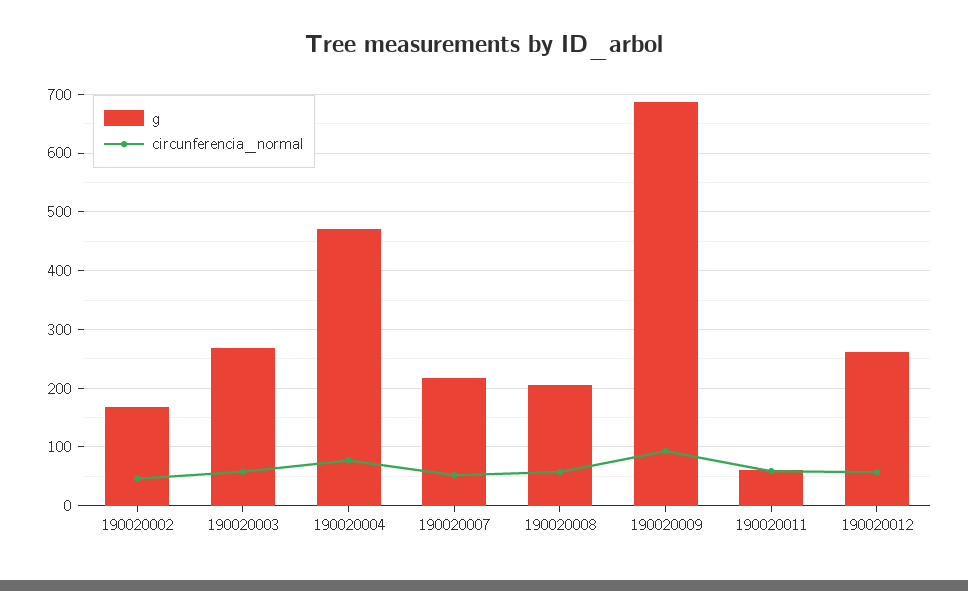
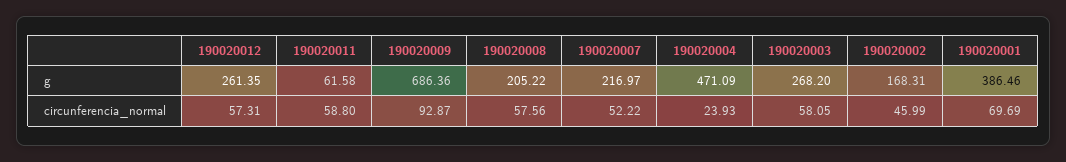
circunferencia_normal, 190020004: 80 -> 23.93
g, 190020001: none -> 386.46
circunferencia_normal, 190020001: none -> 69.69

